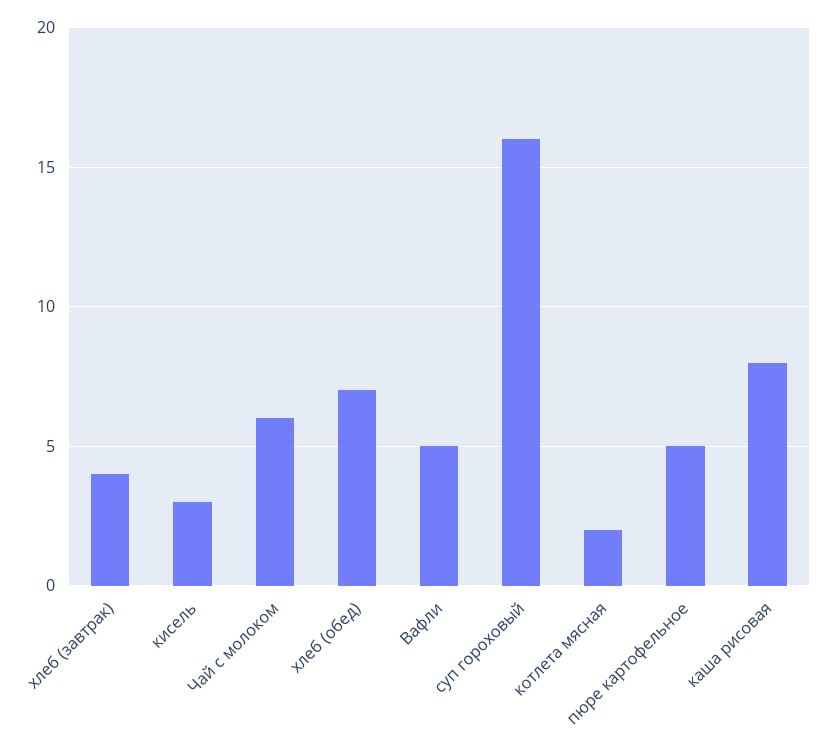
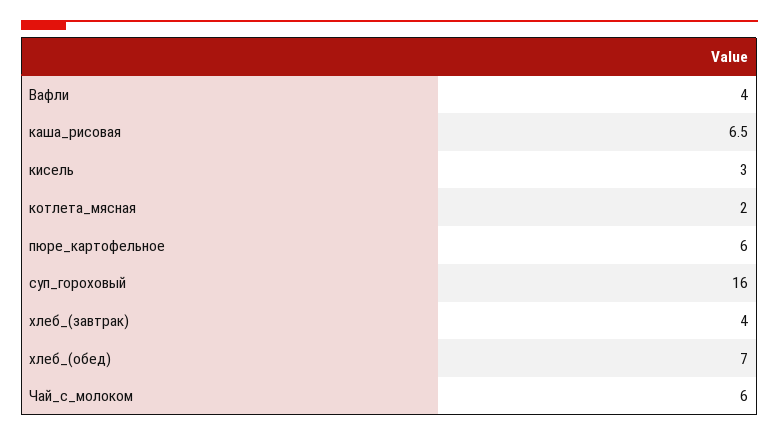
Вафли: 5 -> 4
пюре картофельное: 5 -> 6
каша рисовая: 8 -> 6.5

